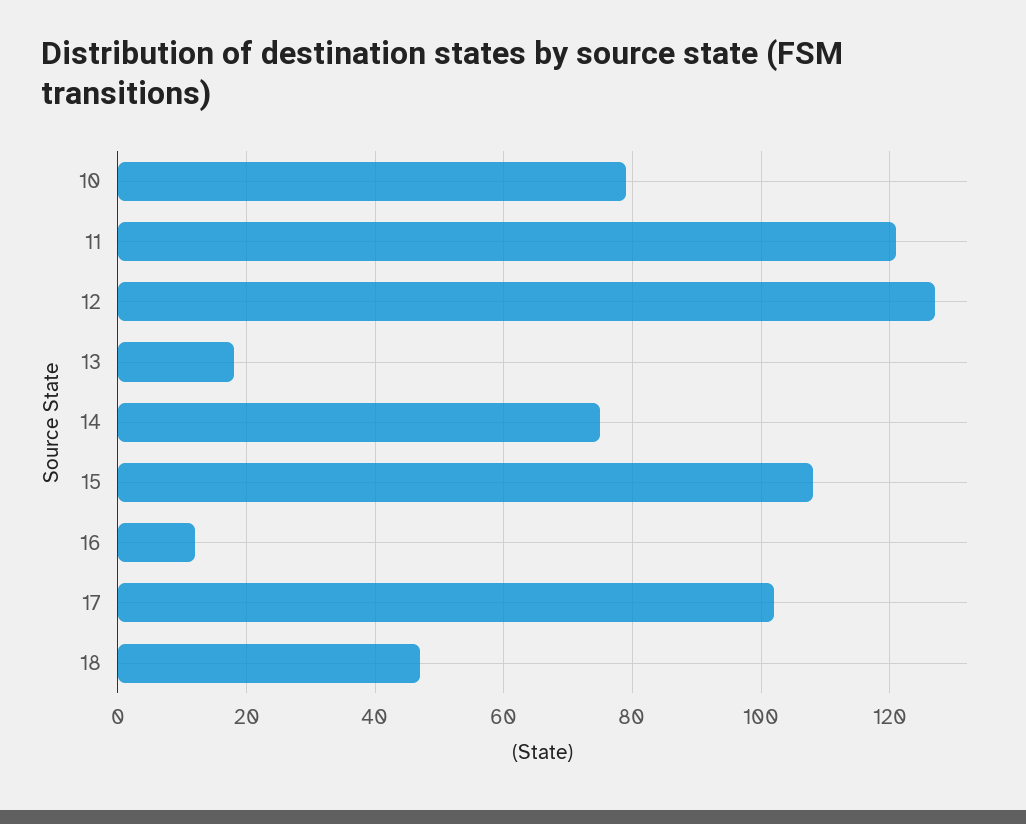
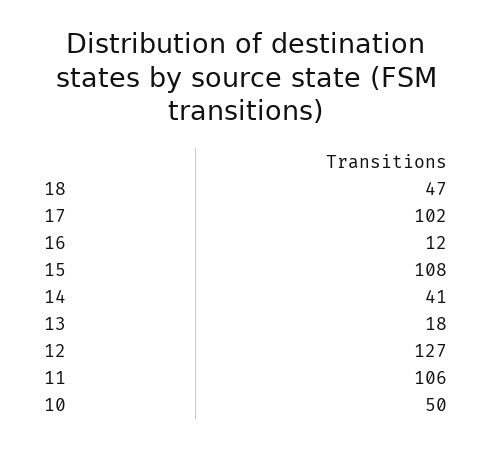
10: 80 -> 50
11: 120 -> 106
14: 75 -> 41

